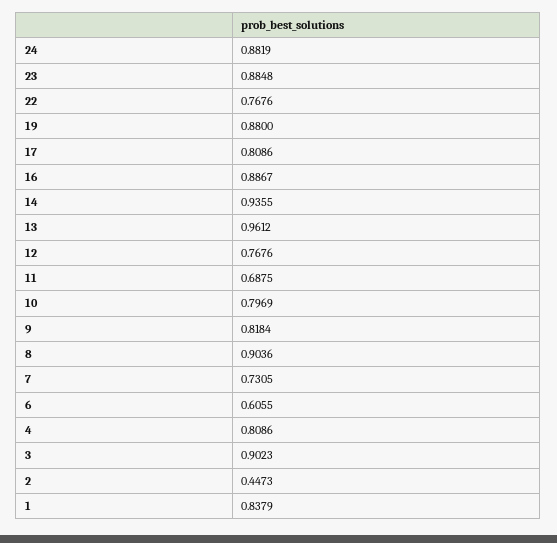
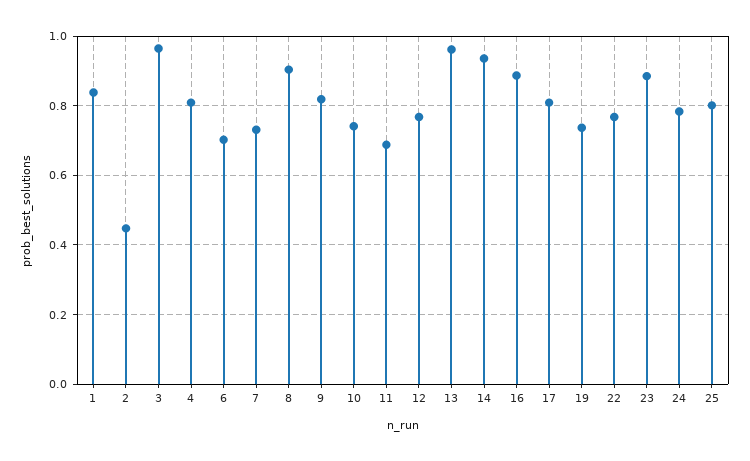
24: 0.8819 -> 0.78
19: 0.88 -> 0.74
10: 0.7969 -> 0.74
6: 0.6055 -> 0.7
3: 0.9023 -> 0.96
25: none -> 0.8

